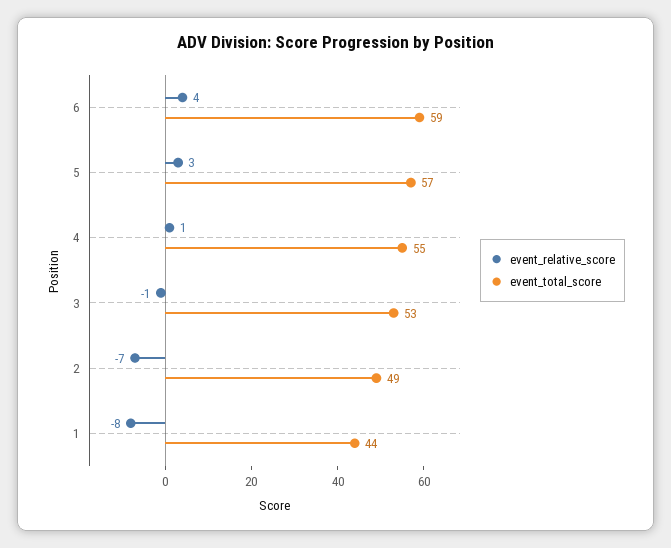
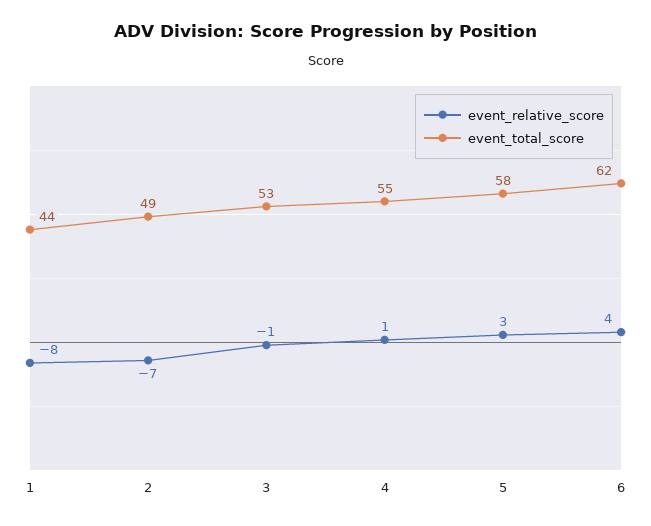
event_total_score, 6: 59 -> 62
event_total_score, 5: 57 -> 58

